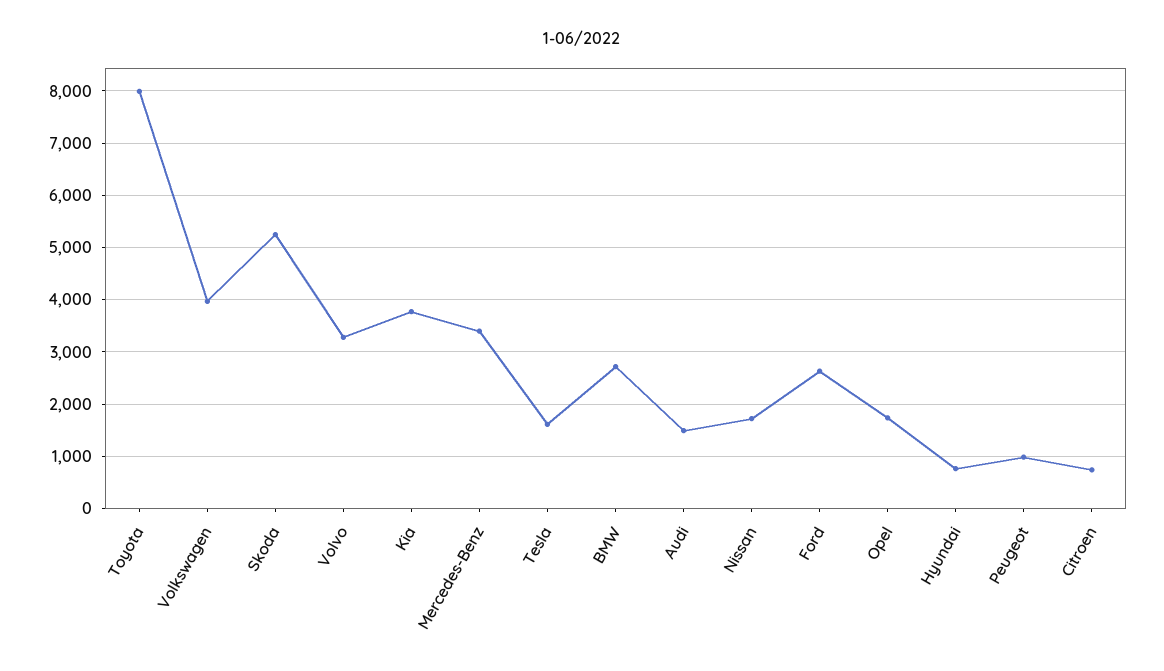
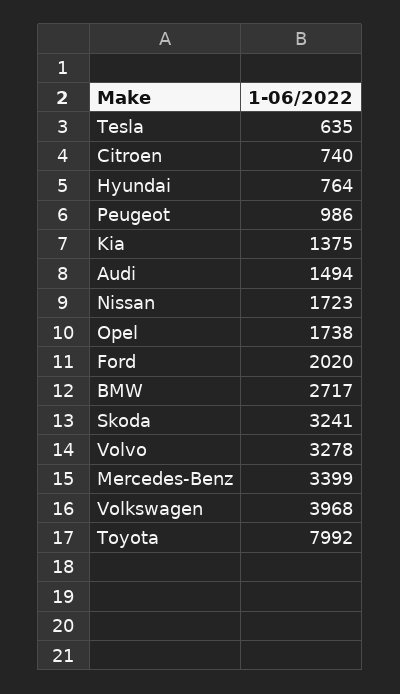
Skoda: 5200 -> 3241
Kia: 3800 -> 1375
Tesla: 1600 -> 635
Ford: 2600 -> 2020

